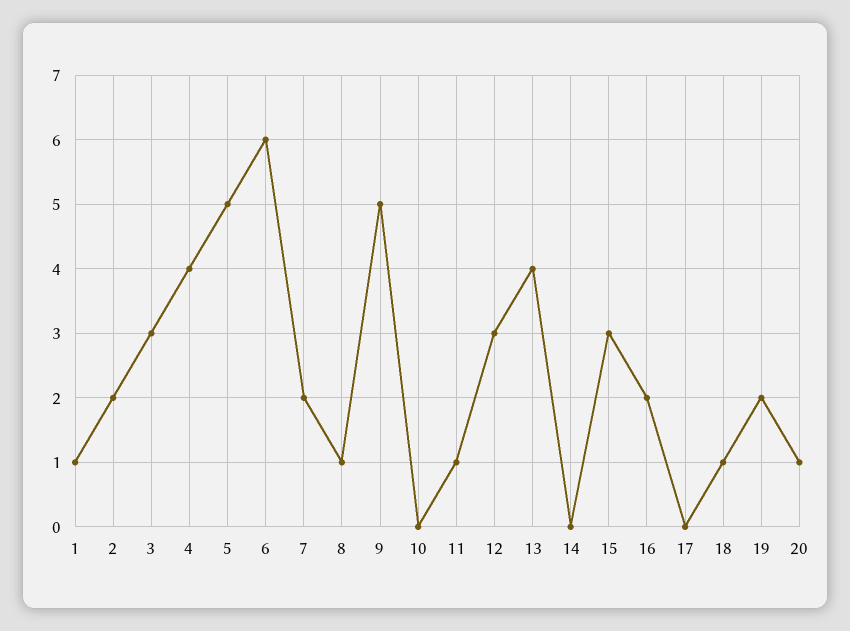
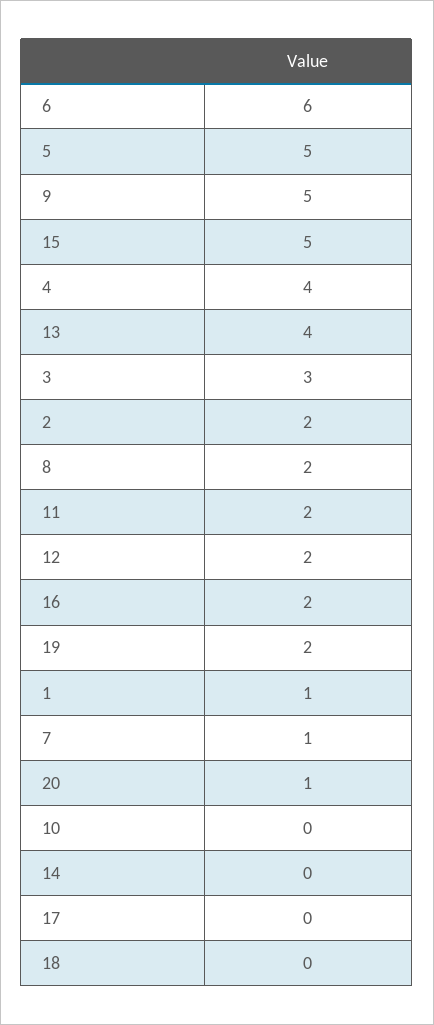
7: 2 -> 1
8: 1 -> 2
11: 1 -> 2
12: 3 -> 2
15: 3 -> 5
18: 1 -> 0

